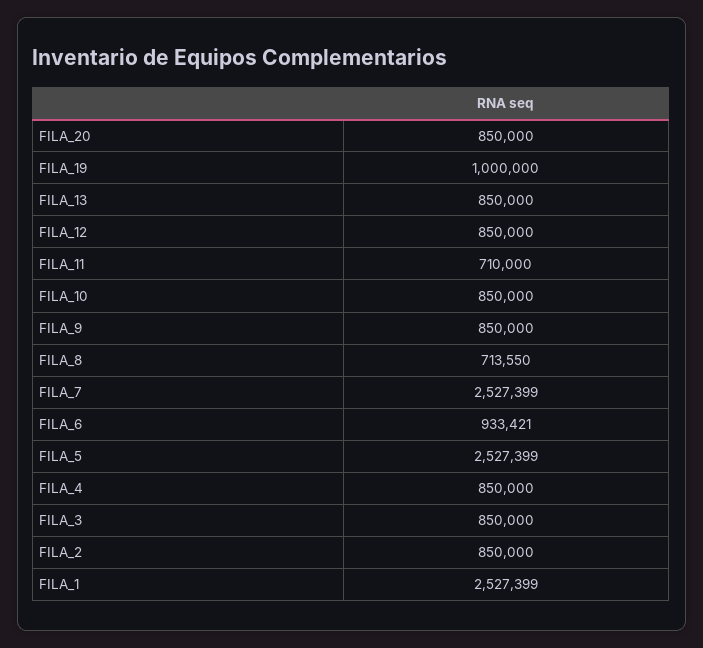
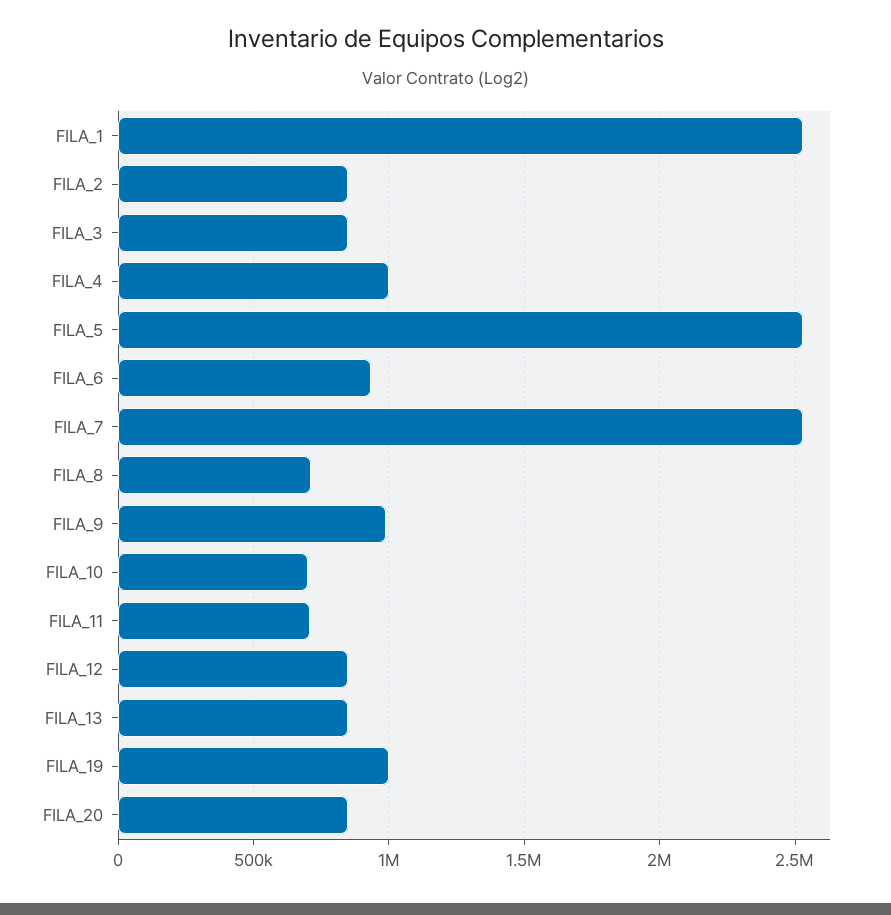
FILA_10: 850000 -> 700000
FILA_9: 850000 -> 1000000
FILA_4: 850000 -> 1000000

